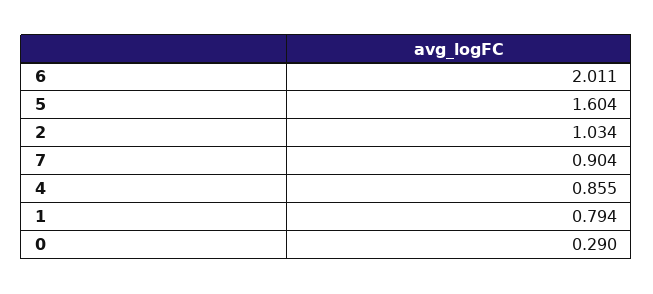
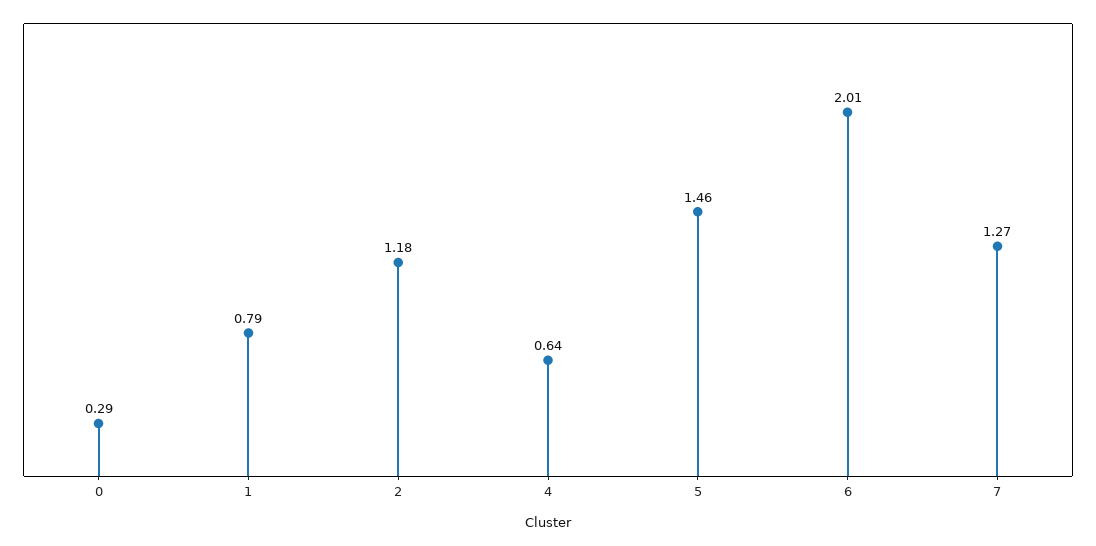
5: 1.604 -> 1.46
2: 1.034 -> 1.18
7: 0.904 -> 1.27
4: 0.855 -> 0.64

